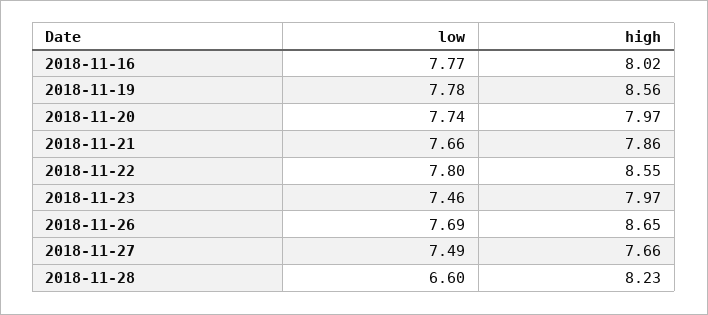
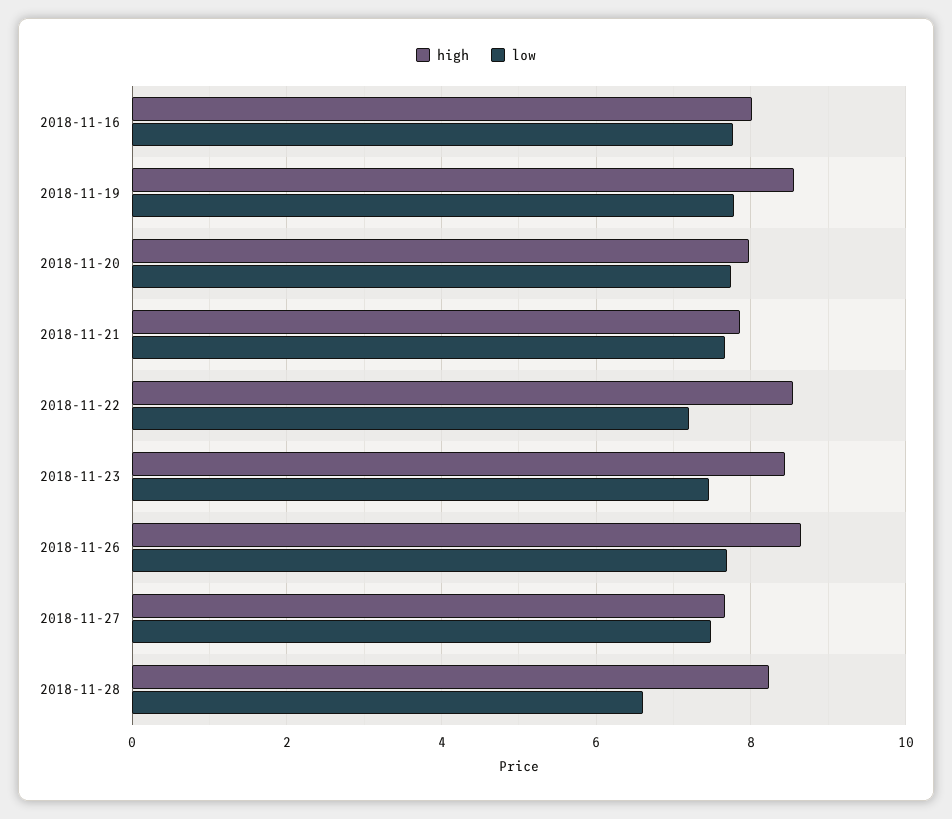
low, 2018-11-22: 7.8 -> 7.2
high, 2018-11-23: 7.97 -> 8.4

